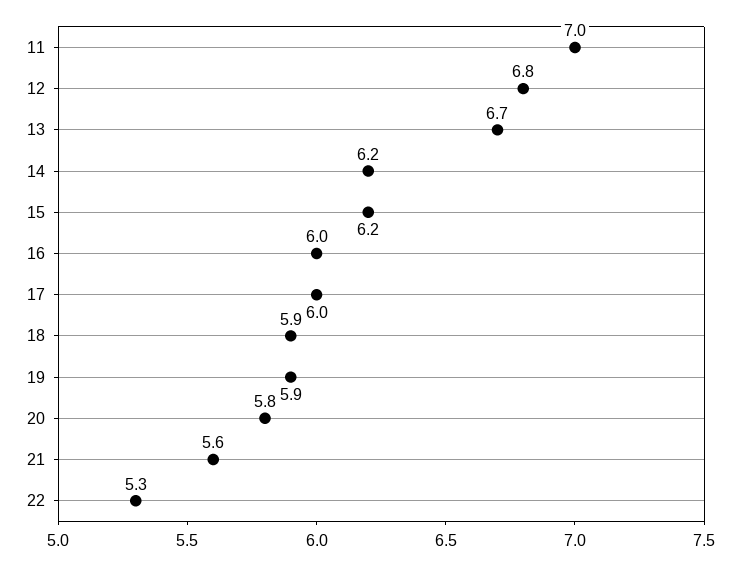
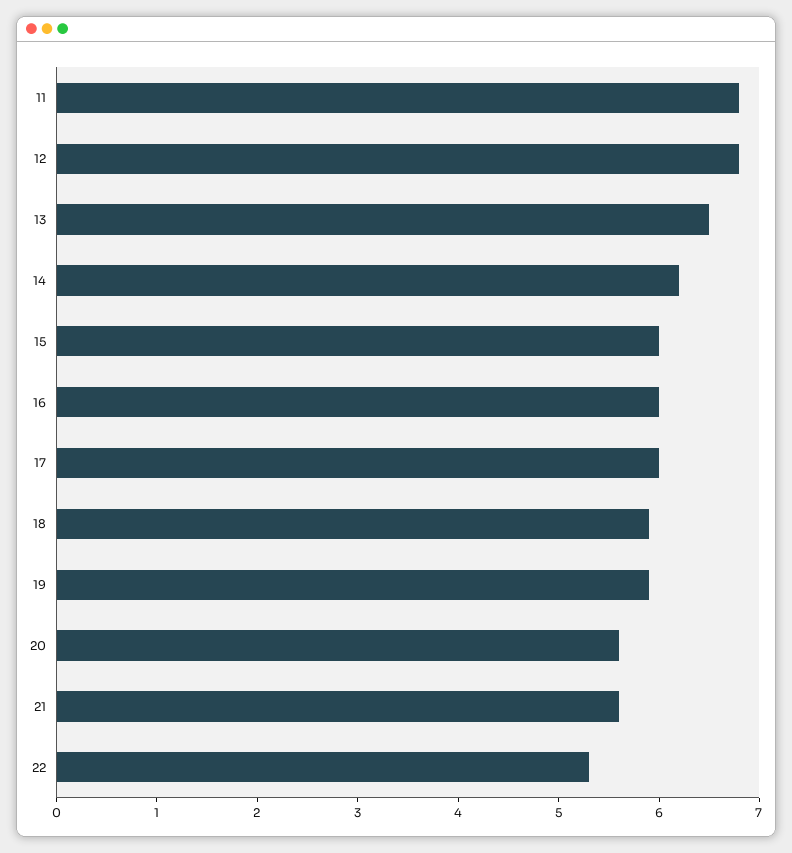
11: 7 -> 6.8
13: 6.7 -> 6.5
15: 6.2 -> 6
20: 5.8 -> 5.6

